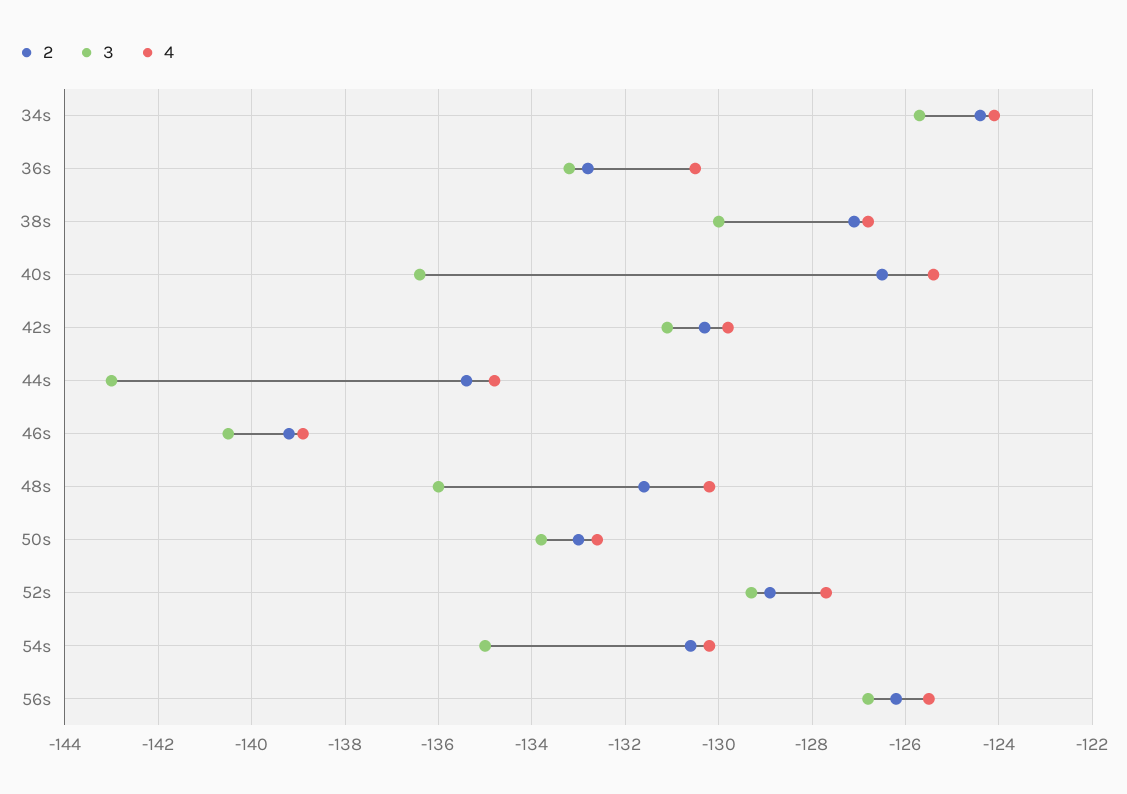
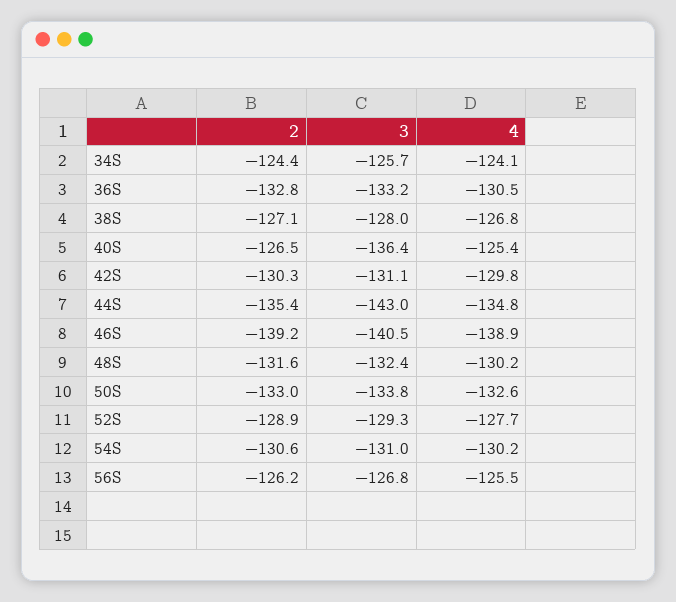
3, 38s: -130 -> -128
3, 48s: -136 -> -132.4
3, 54s: -135 -> -131

